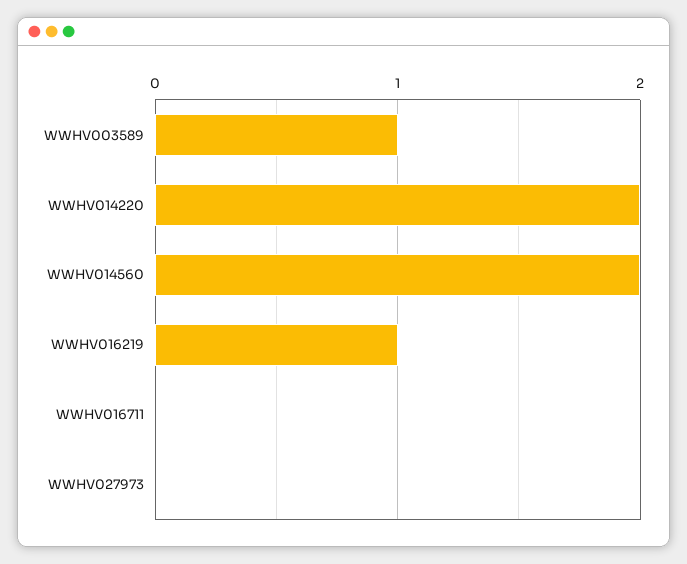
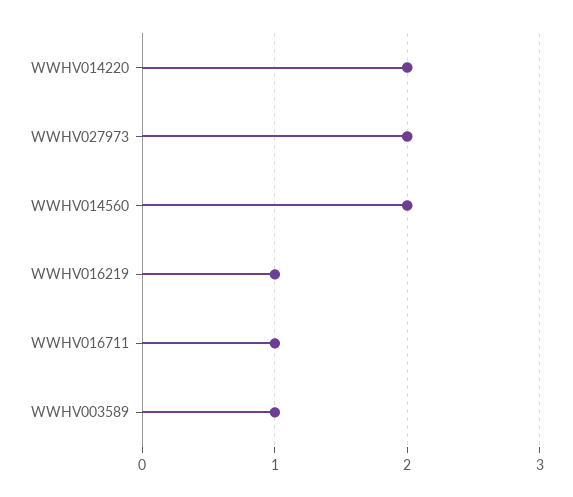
WWHV016711: 0 -> 1
WWHV027973: 0 -> 2

